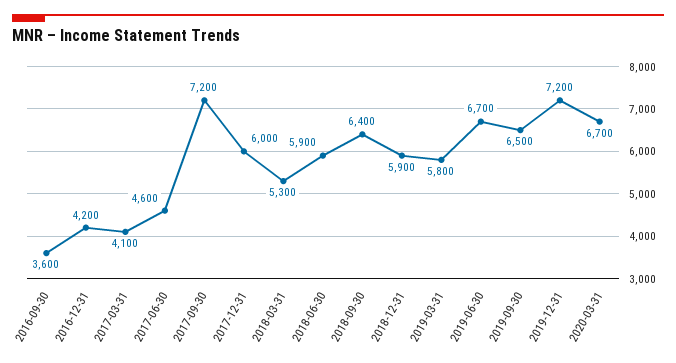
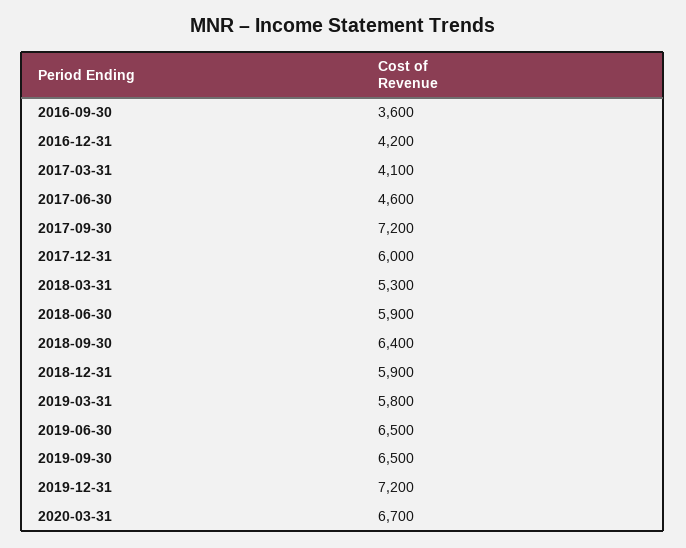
2019-06-30: 6700 -> 6500

